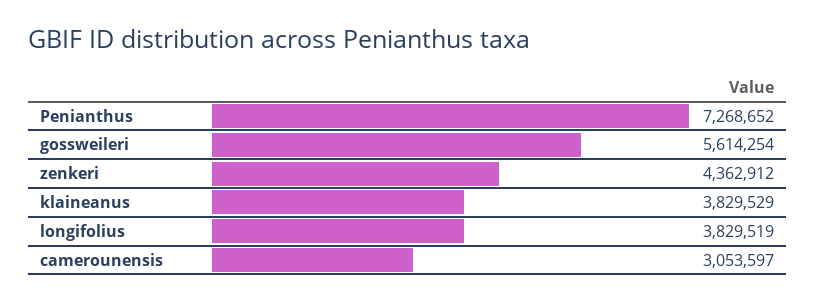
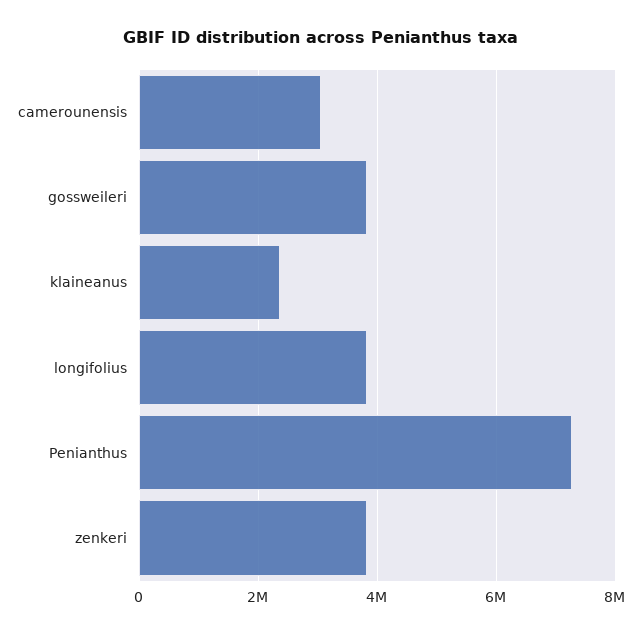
gossweileri: 5614254 -> 3800000
zenkeri: 4362912 -> 3800000
klaineanus: 3829529 -> 2400000

